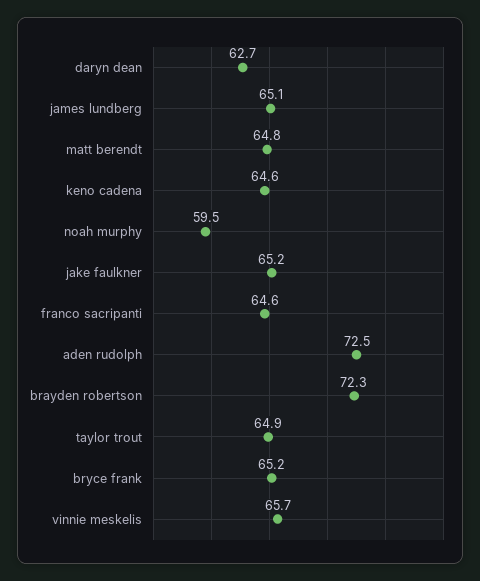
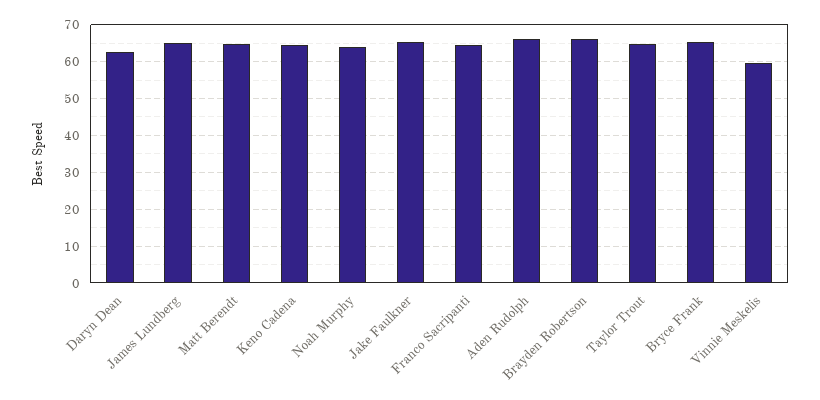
noah murphy: 59.5 -> 64
aden rudolph: 72.5 -> 66
brayden robertson: 72.3 -> 66
vinnie meskelis: 65.7 -> 60

